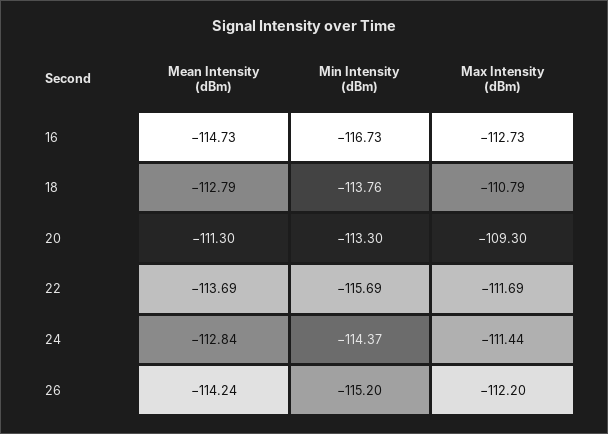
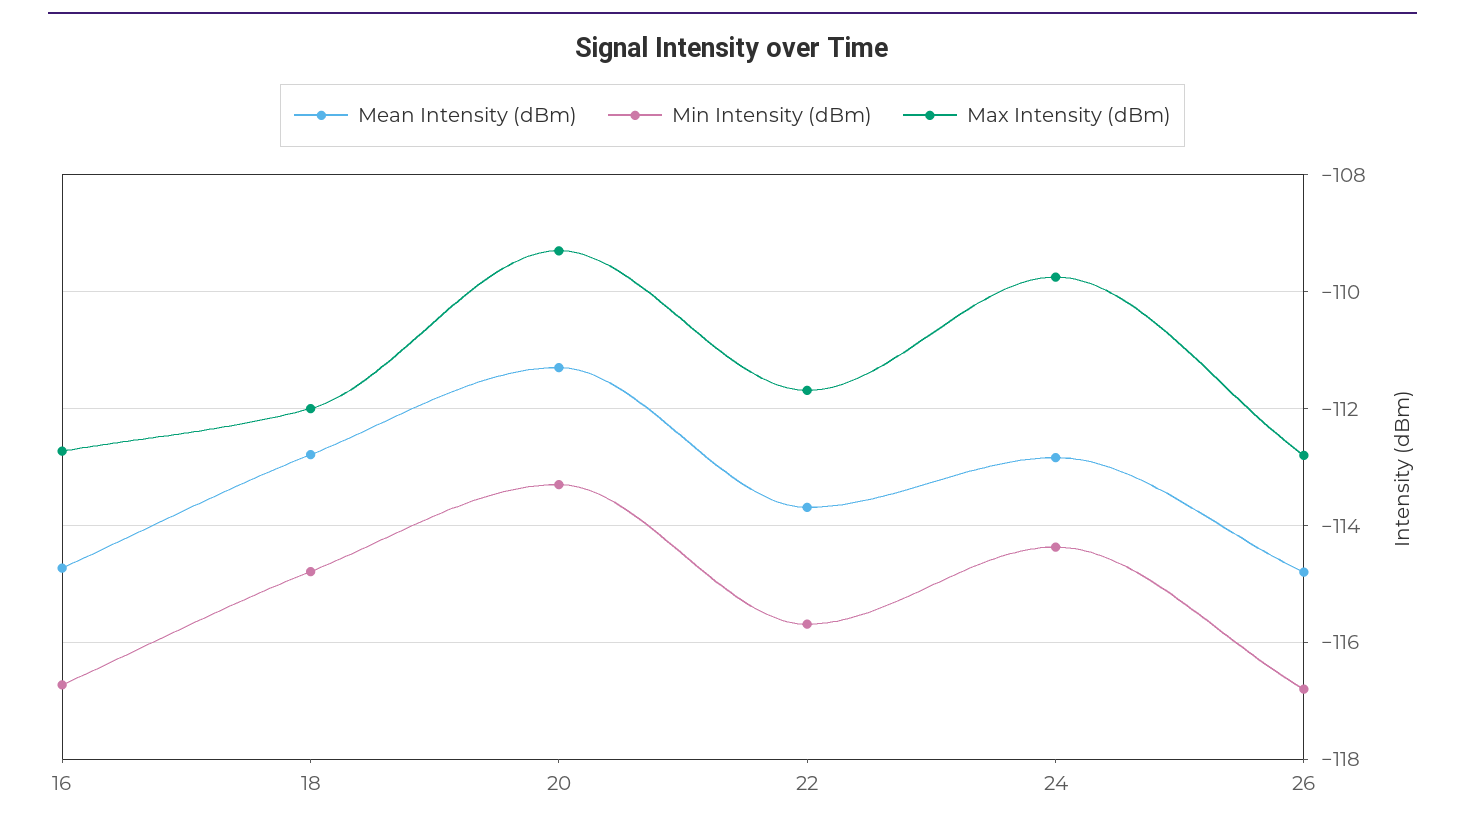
Min Intensity (dBm), 18: -113.76 -> -114.8
Max Intensity (dBm), 18: -110.79 -> -112
Max Intensity (dBm), 24: -111.44 -> -109.8
Mean Intensity (dBm), 26: -114.24 -> -114.8
Min Intensity (dBm), 26: -115.2 -> -116.8
Max Intensity (dBm), 26: -112.2 -> -112.8

